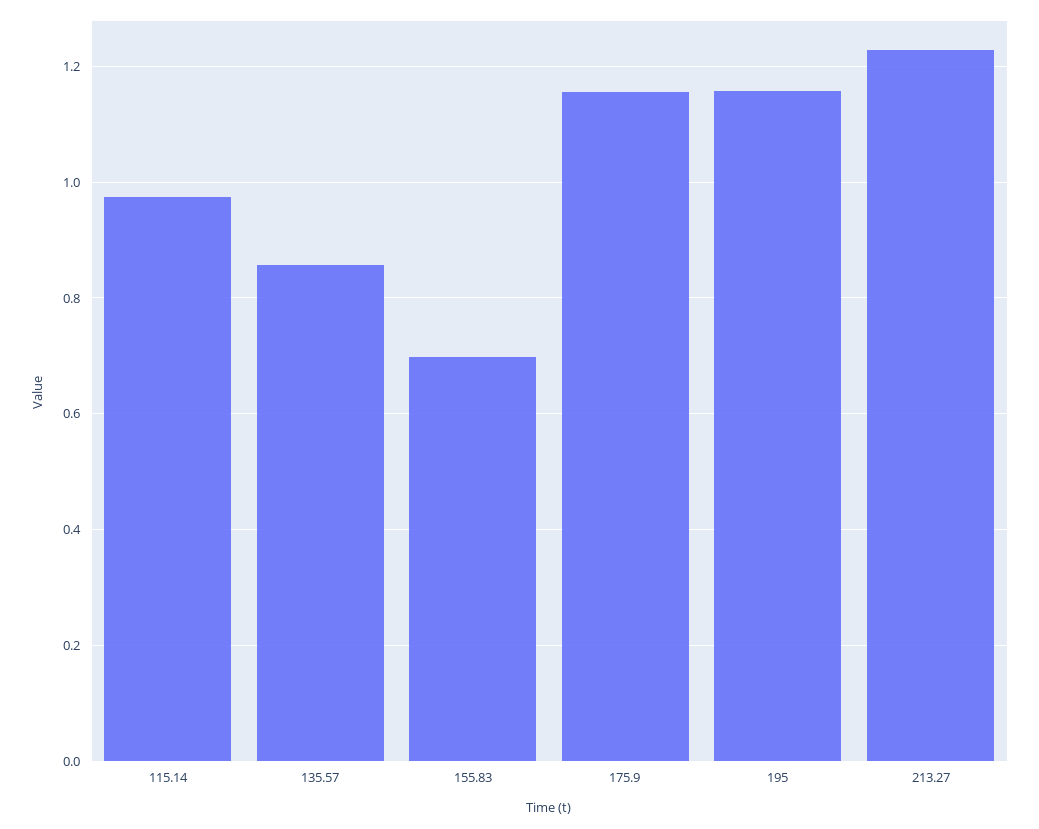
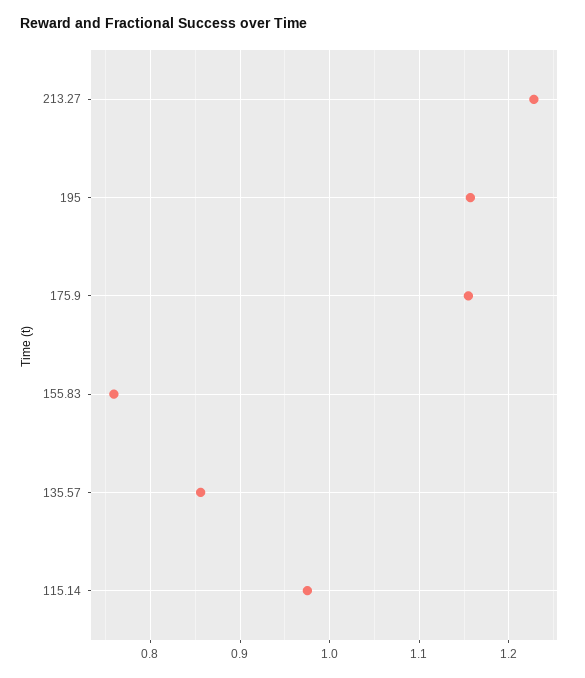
155.83: 0.7 -> 0.76

